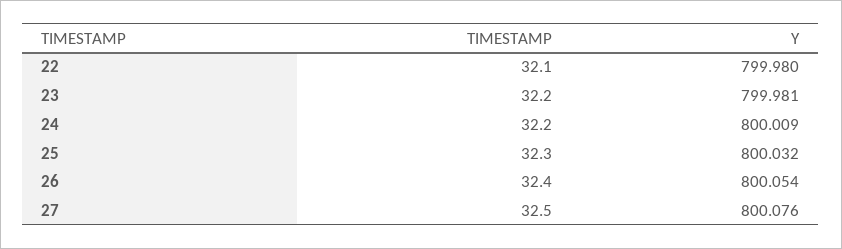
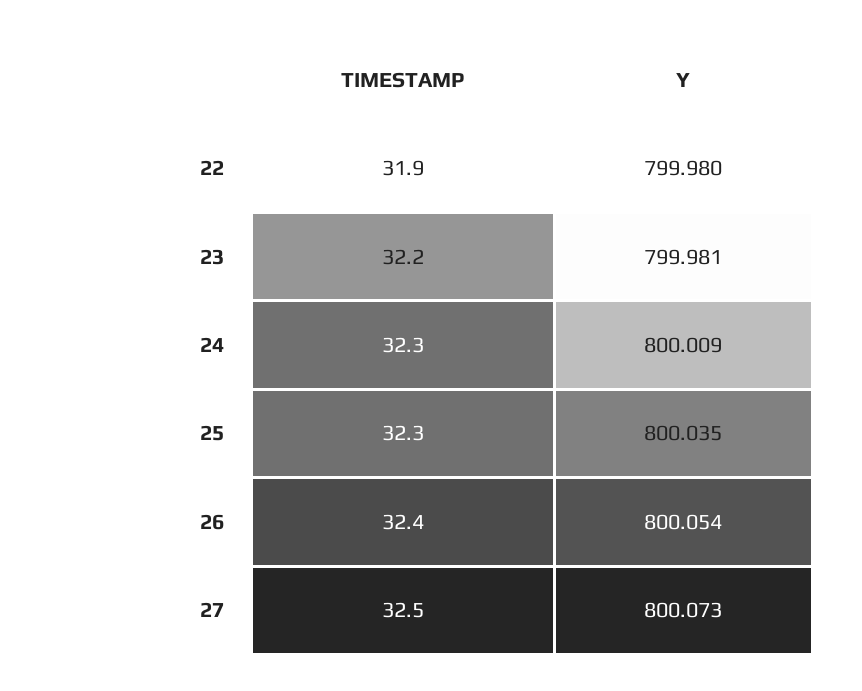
TIMESTAMP, 22: 32.1 -> 31.9
TIMESTAMP, 24: 32.2 -> 32.3
Y, 25: 800.032 -> 800.035
Y, 27: 800.076 -> 800.073

